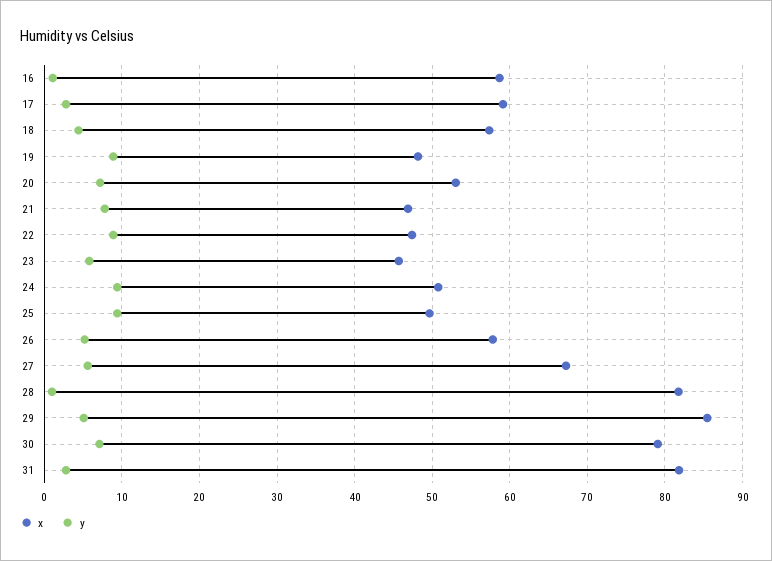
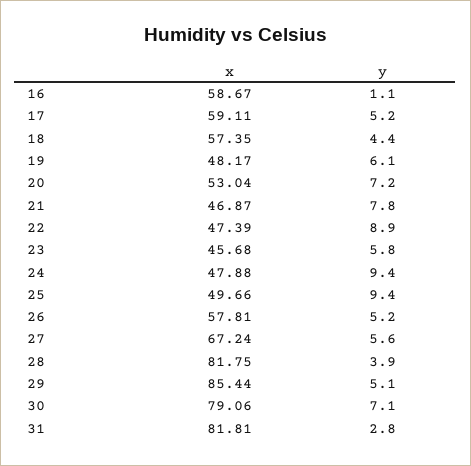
y, 17: 3 -> 5.2
y, 19: 9 -> 6.1
x, 24: 51 -> 47.88
y, 28: 1 -> 3.9

